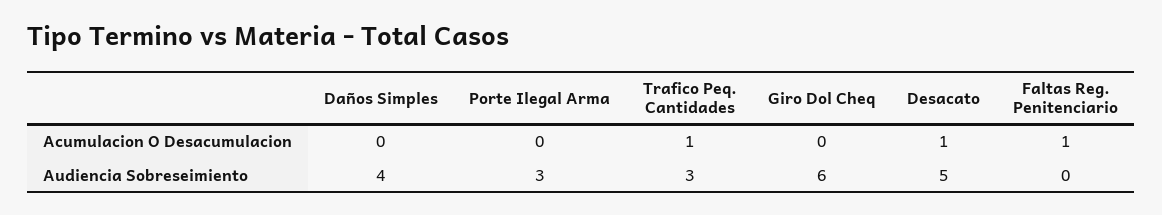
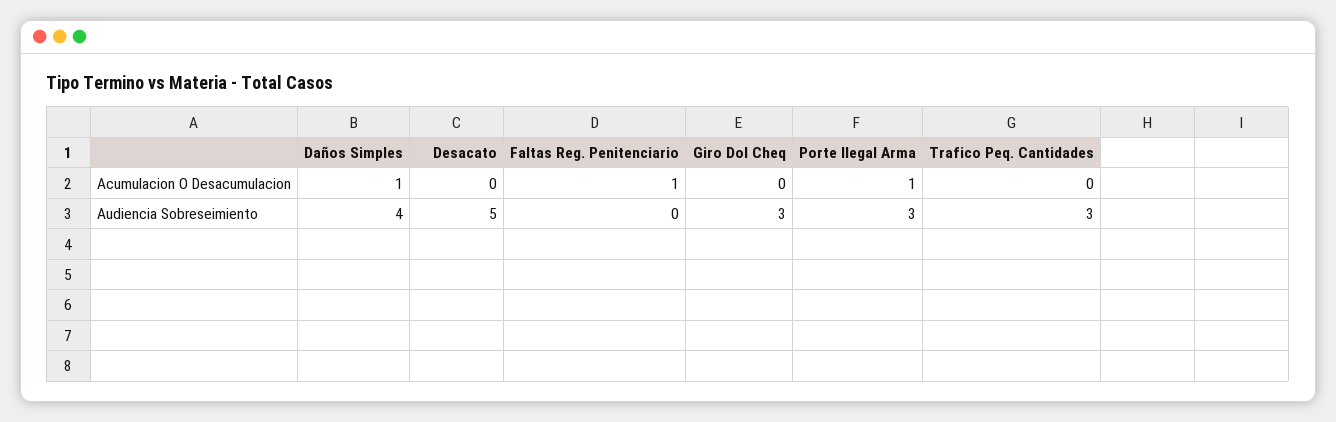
Daños Simples, Acumulacion O Desacumulacion: 0 -> 1
Porte Ilegal Arma, Acumulacion O Desacumulacion: 0 -> 1
Trafico Peq. Cantidades, Acumulacion O Desacumulacion: 1 -> 0
Desacato, Acumulacion O Desacumulacion: 1 -> 0
Giro Dol Cheq, Audiencia Sobreseimiento: 6 -> 3

